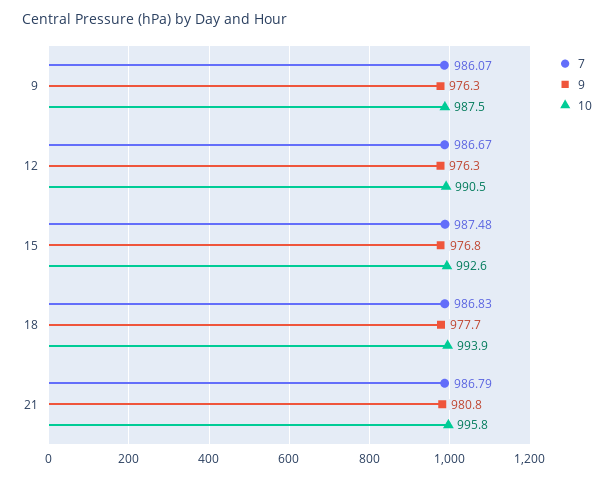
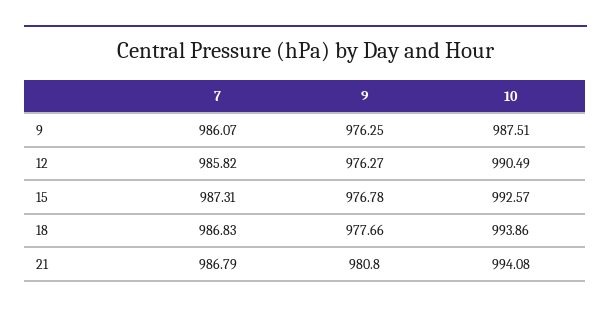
7, 12: 986.67 -> 985.82
7, 15: 987.48 -> 987.31
10, 21: 995.8 -> 994.08

